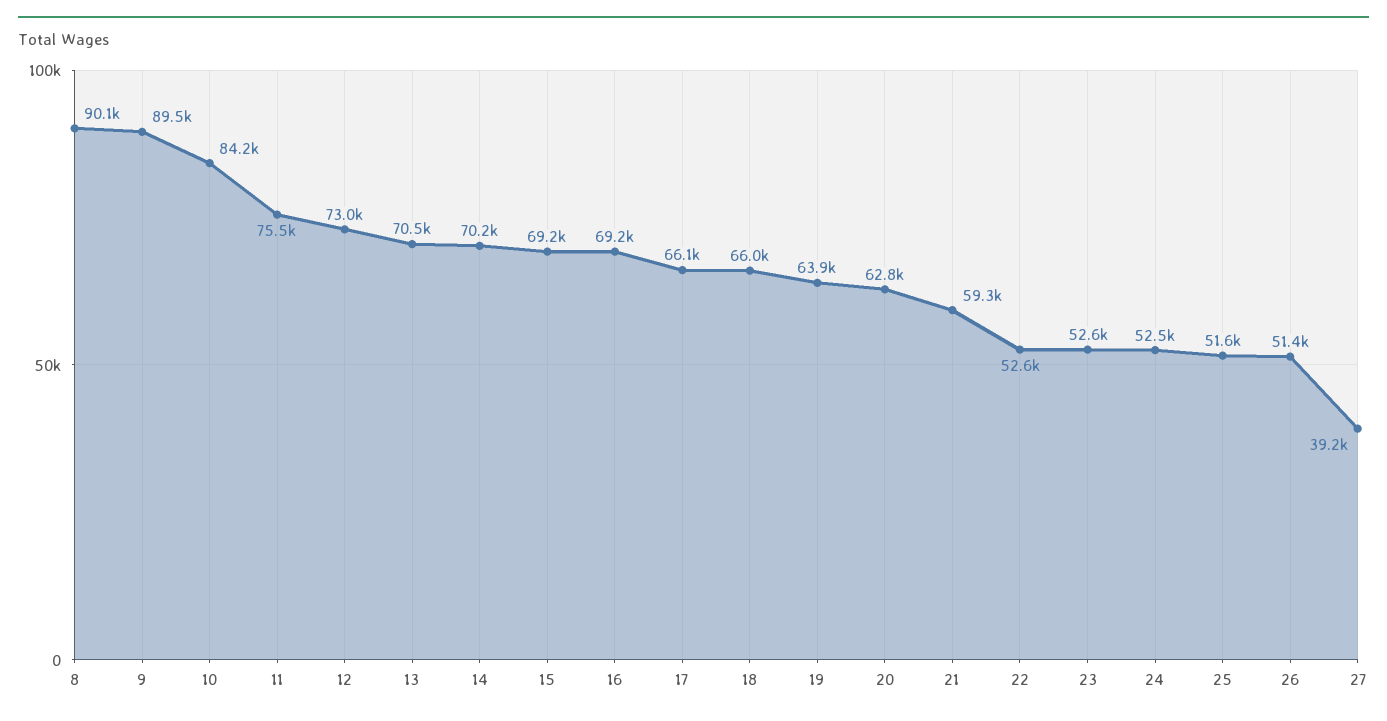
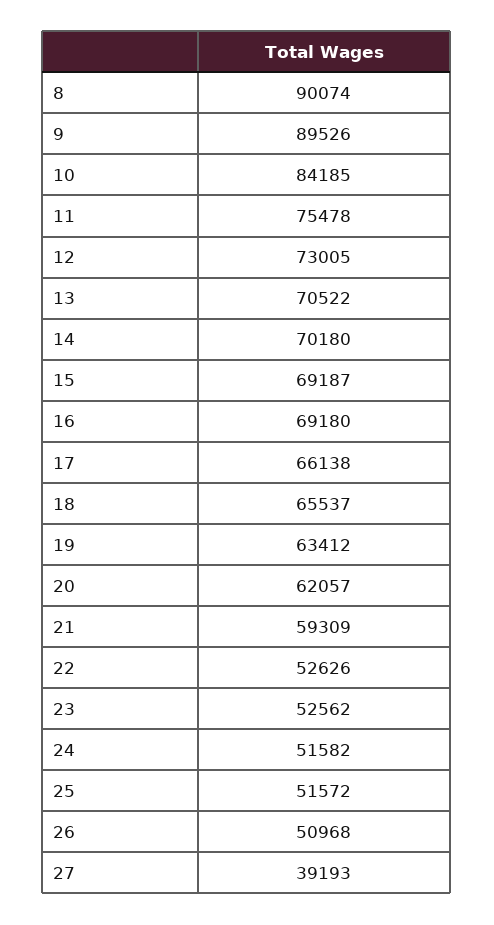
18: 66000 -> 65537
19: 63900 -> 63412
20: 62800 -> 62057
24: 52500 -> 51582
26: 51400 -> 50968

